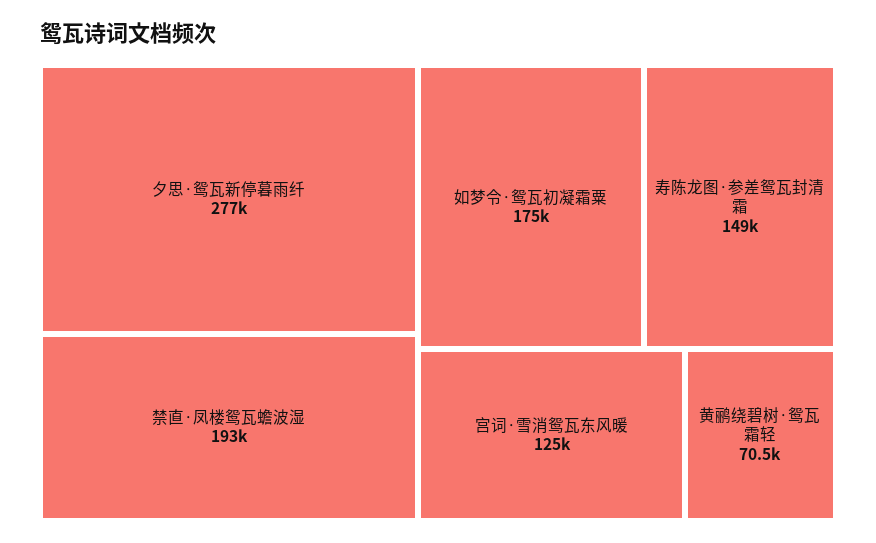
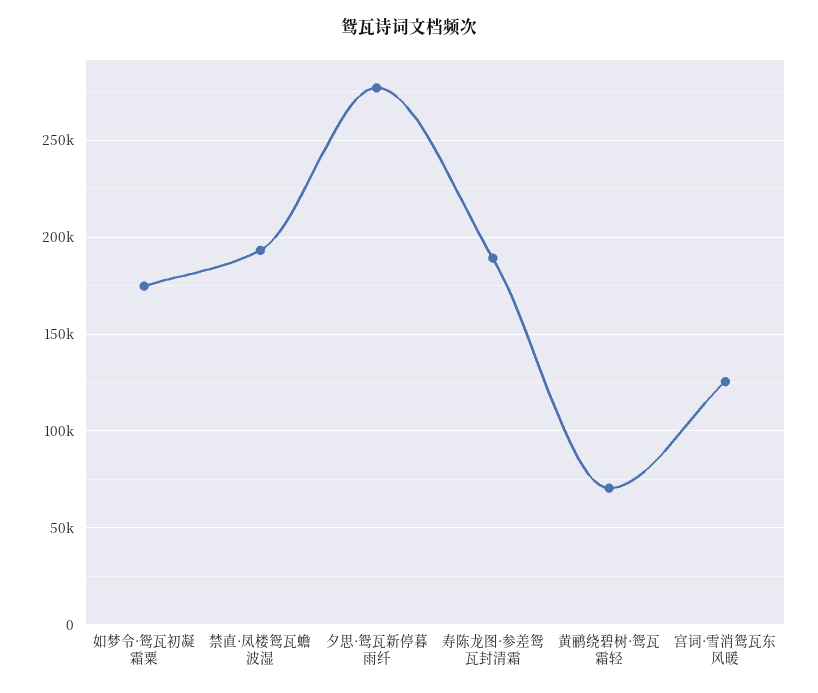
寿陈龙图·参差鸳瓦封清霜: 149000 -> 190000

